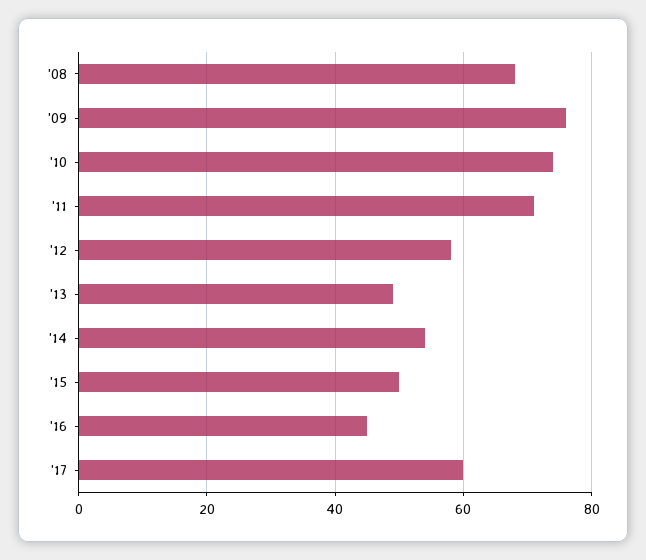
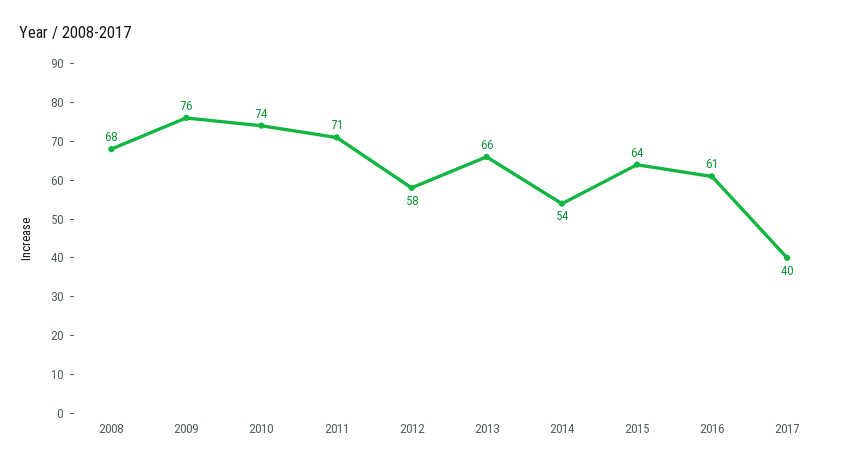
'13: 50 -> 66
'15: 50 -> 64
'16: 45 -> 61
'17: 60 -> 40

